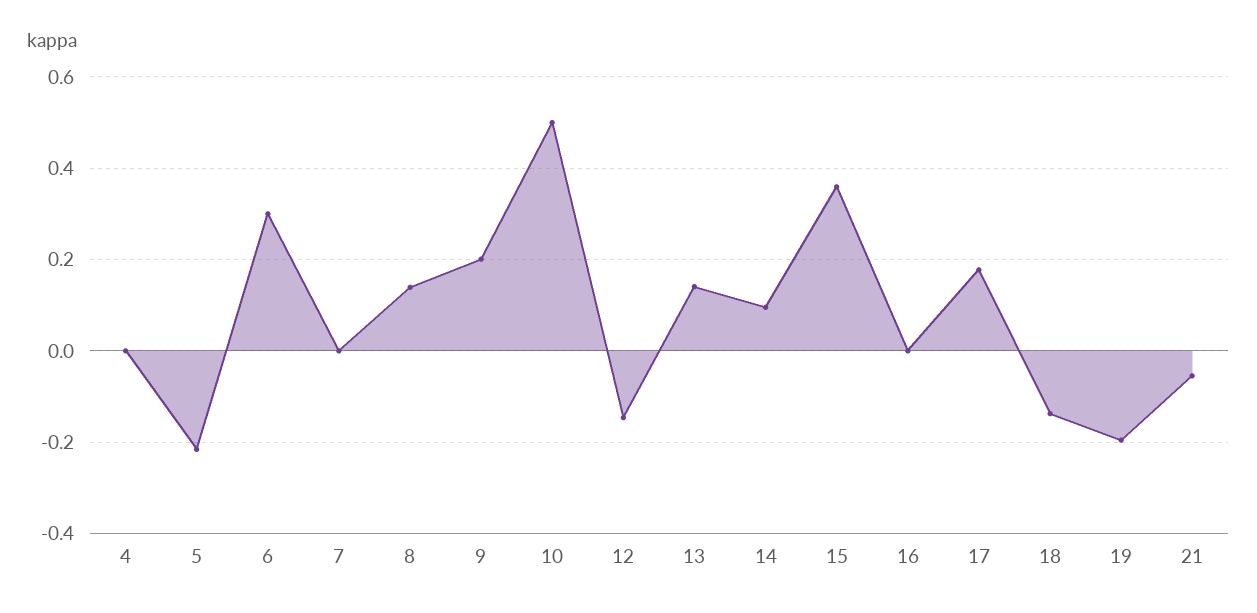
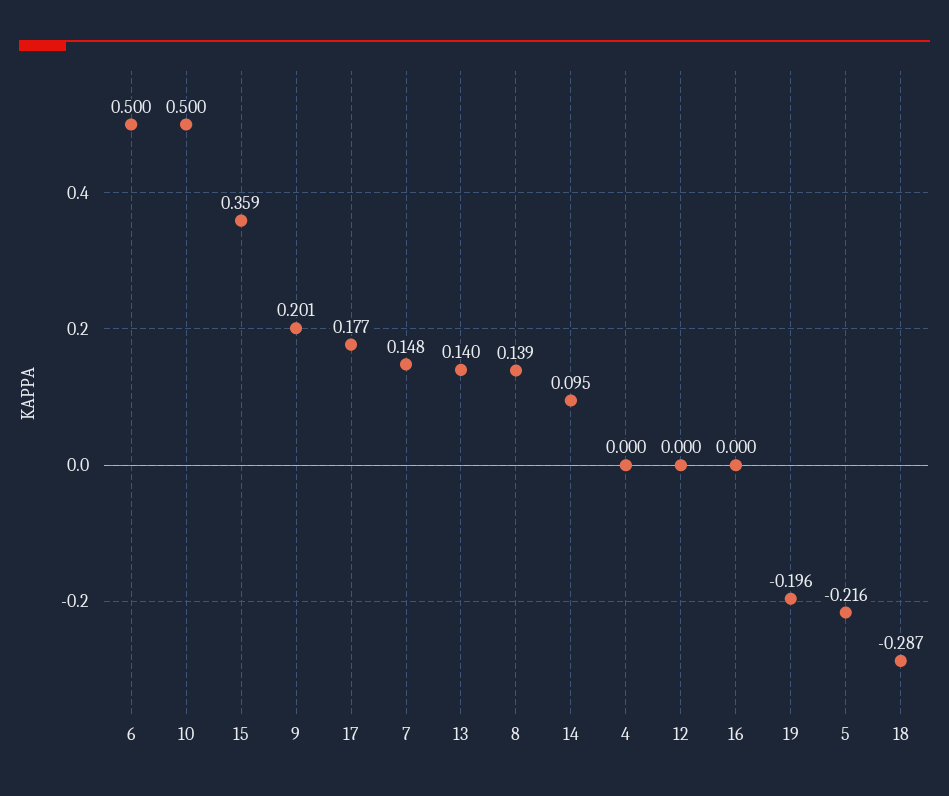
6: 0.3 -> 0.5
7: 0 -> 0.148
12: -0.14 -> 0
18: -0.14 -> -0.287
21: -0.06 -> none

